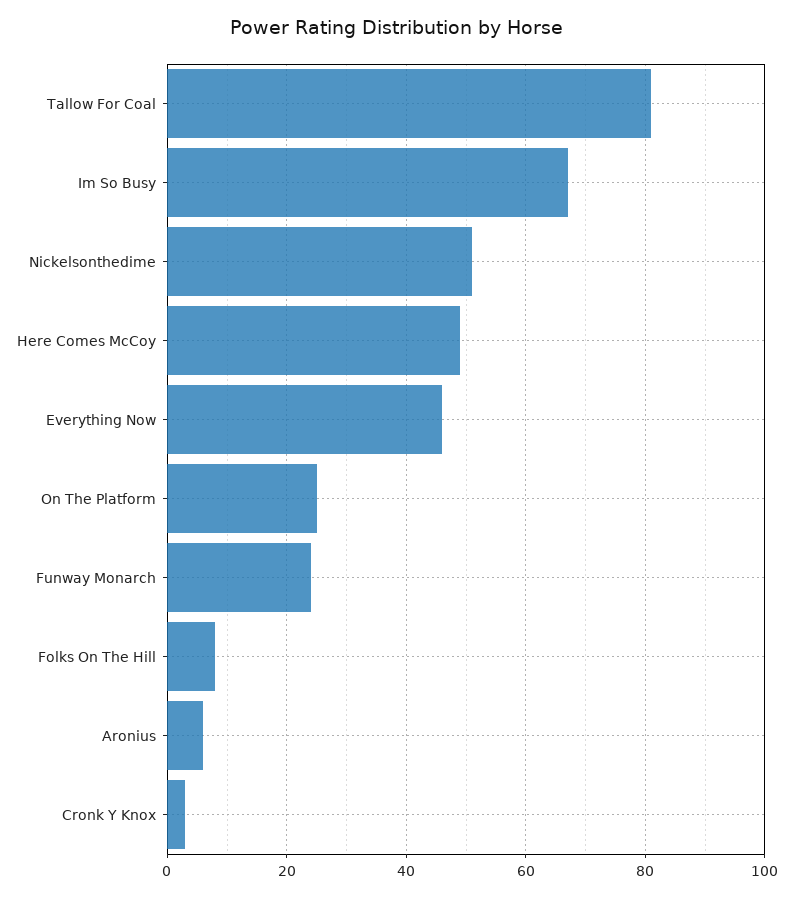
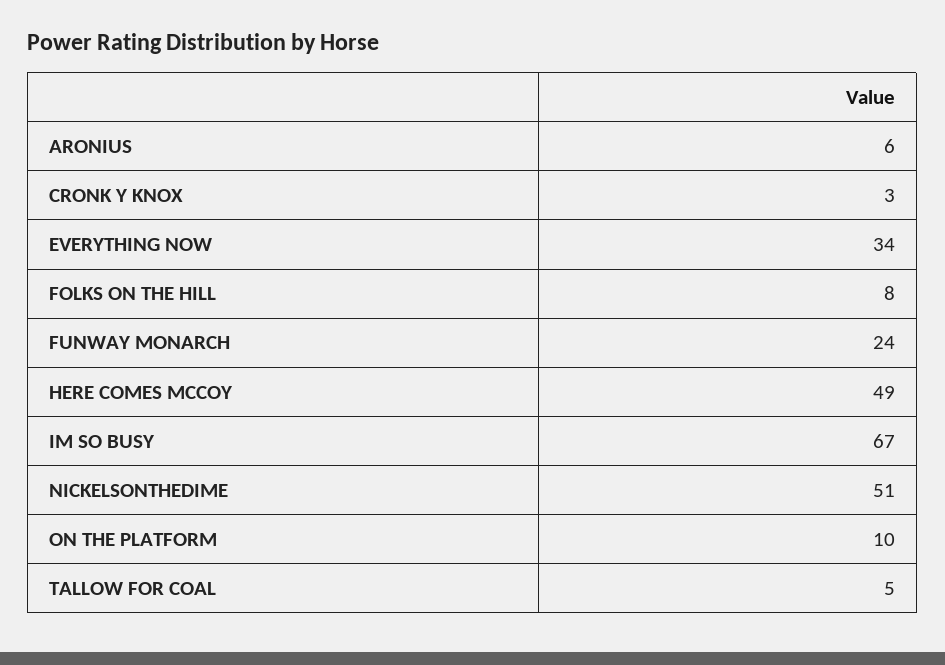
Tallow For Coal: 80 -> 5
Everything Now: 45 -> 34
On The Platform: 25 -> 10

